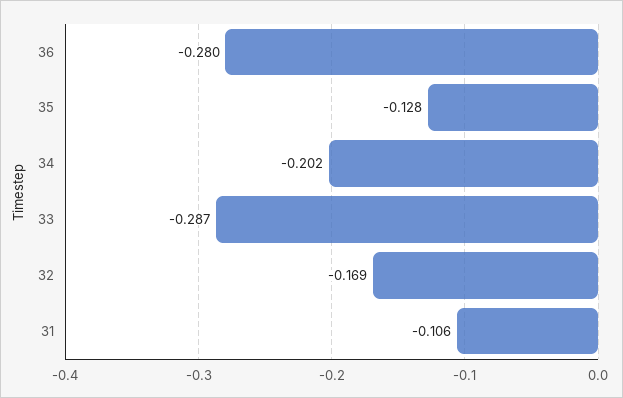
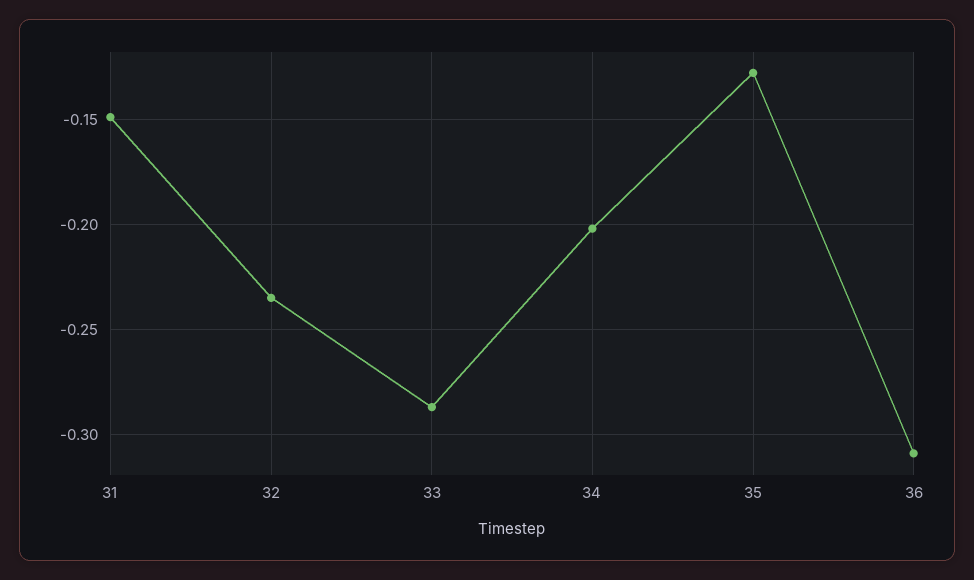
36: -0.28 -> -0.31
32: -0.169 -> -0.235
31: -0.106 -> -0.15

